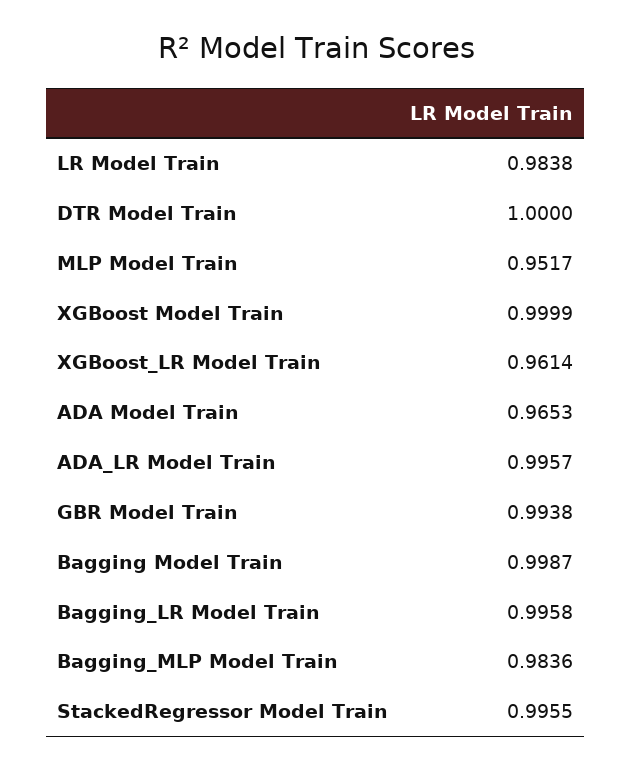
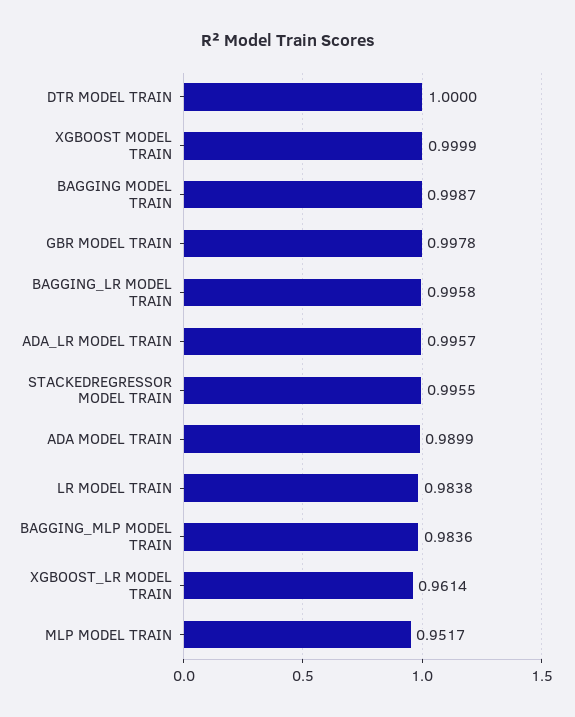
ADA Model Train: 0.9653 -> 0.9899
GBR Model Train: 0.9938 -> 0.9978

